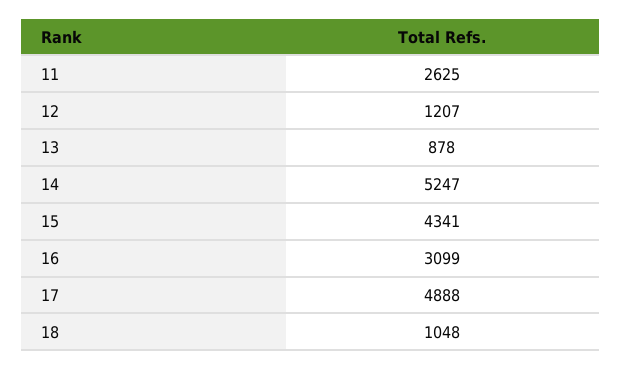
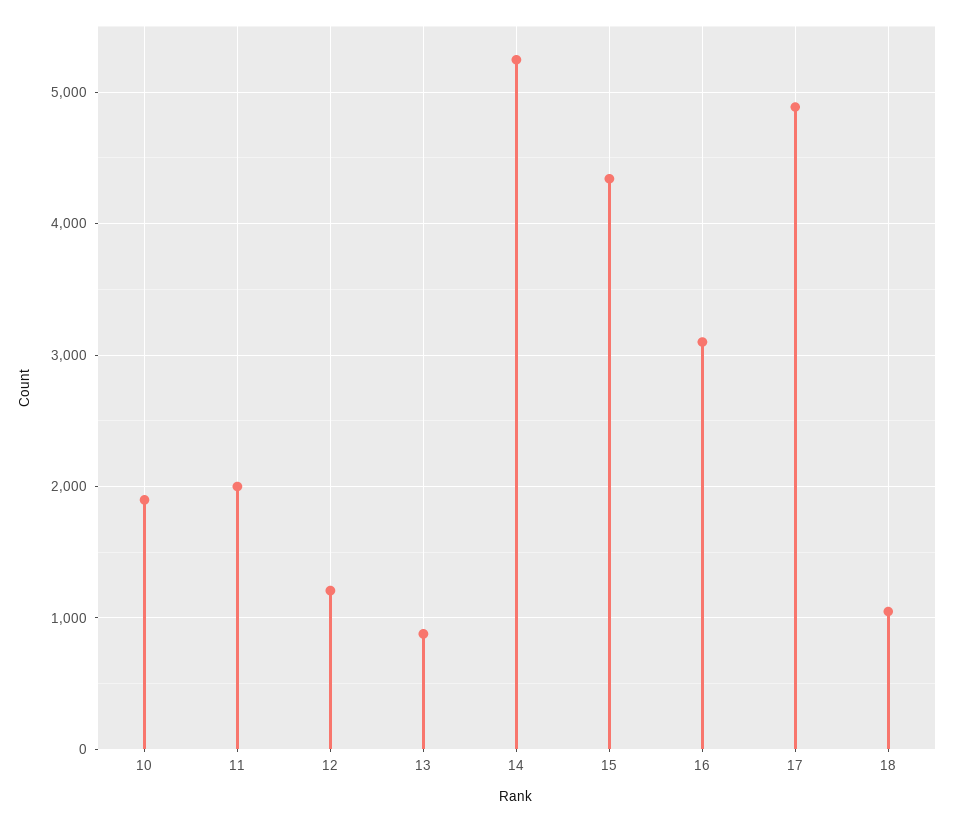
11: 2625 -> 2000
10: none -> 1900

